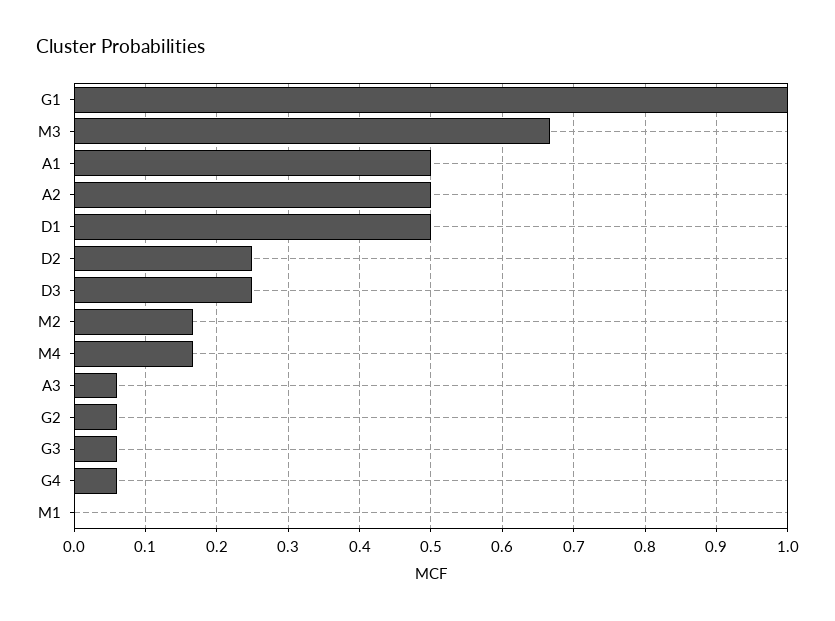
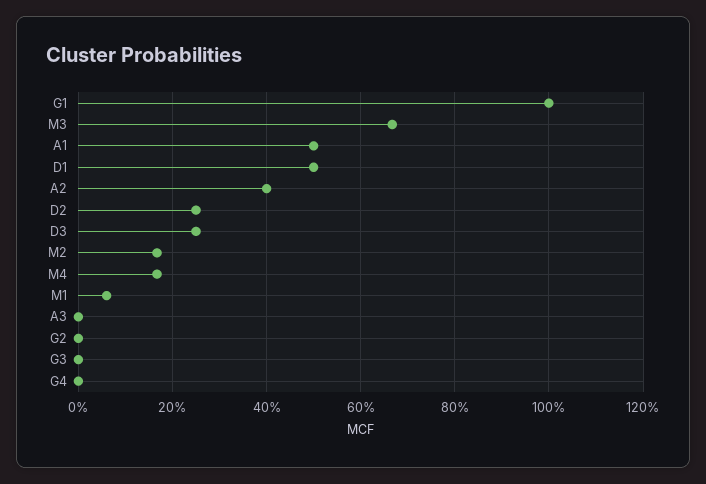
A2: 0.5 -> 0.4
A3: 0.06 -> 0
G2: 0.06 -> 0
G3: 0.06 -> 0
G4: 0.06 -> 0
M1: 0 -> 0.06

